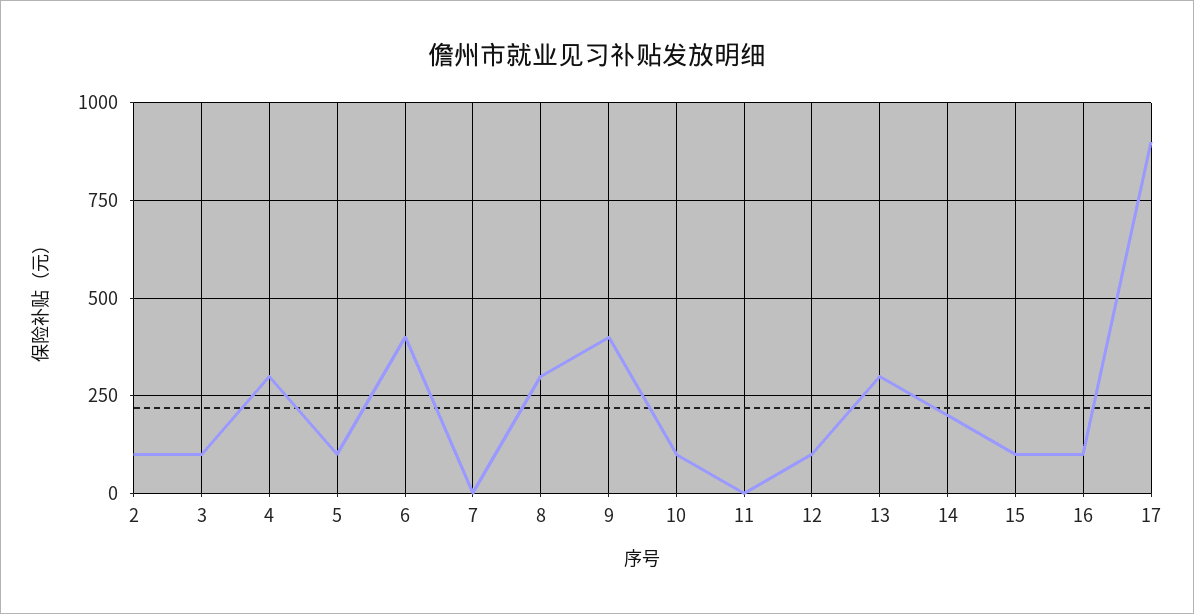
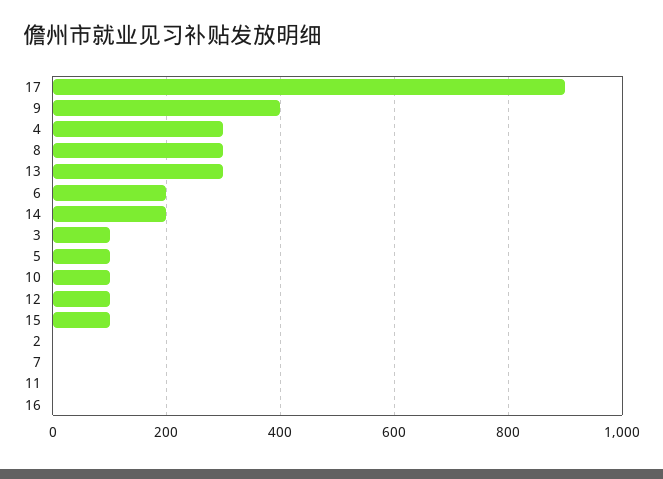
2: 100 -> 0
6: 400 -> 200
16: 100 -> 0

